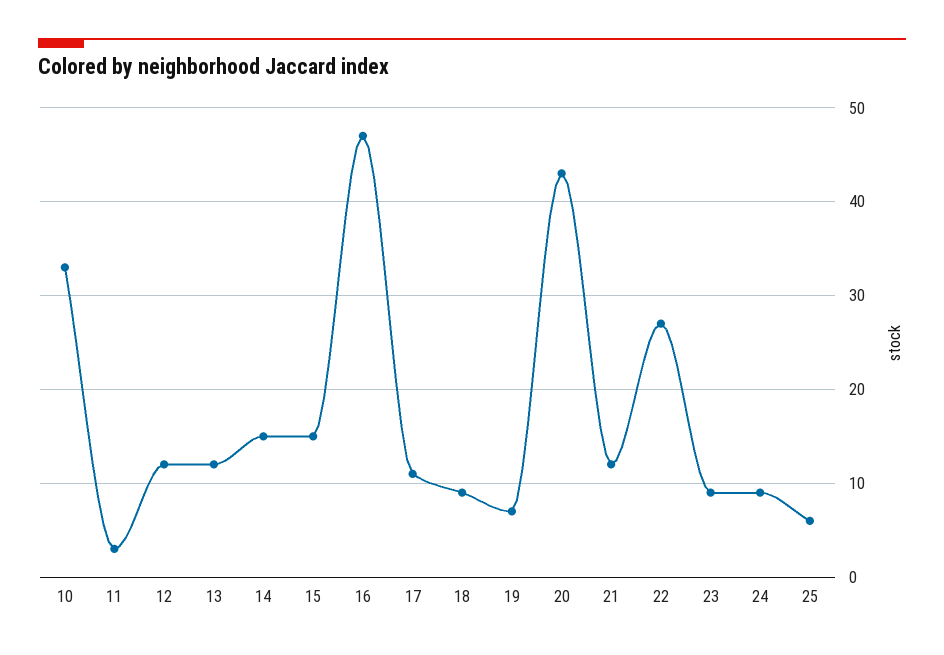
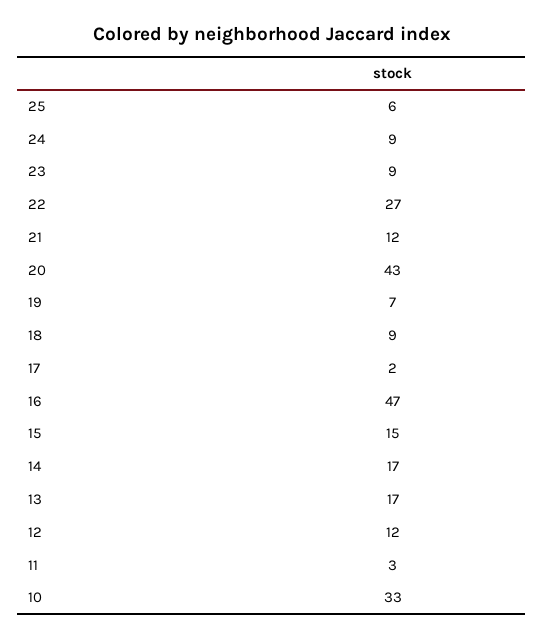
13: 12 -> 17
14: 15 -> 17
17: 11 -> 2

